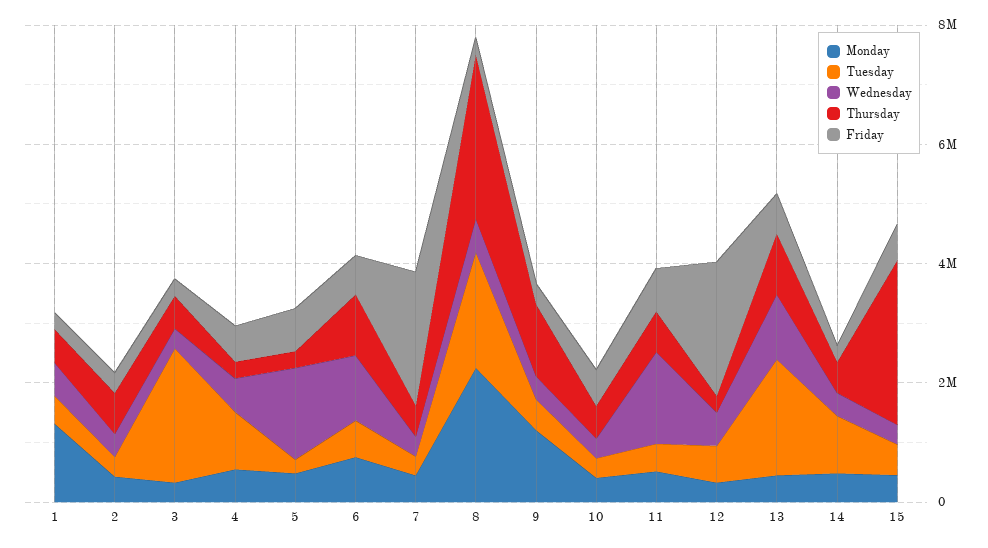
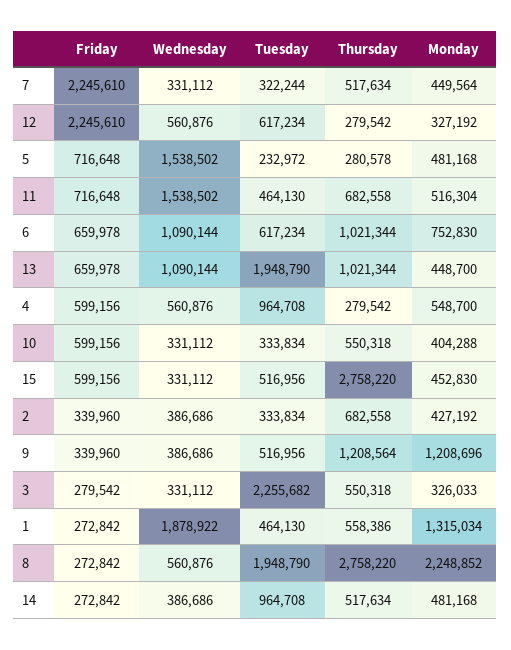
Wednesday, 1: 500000 -> 1878922

